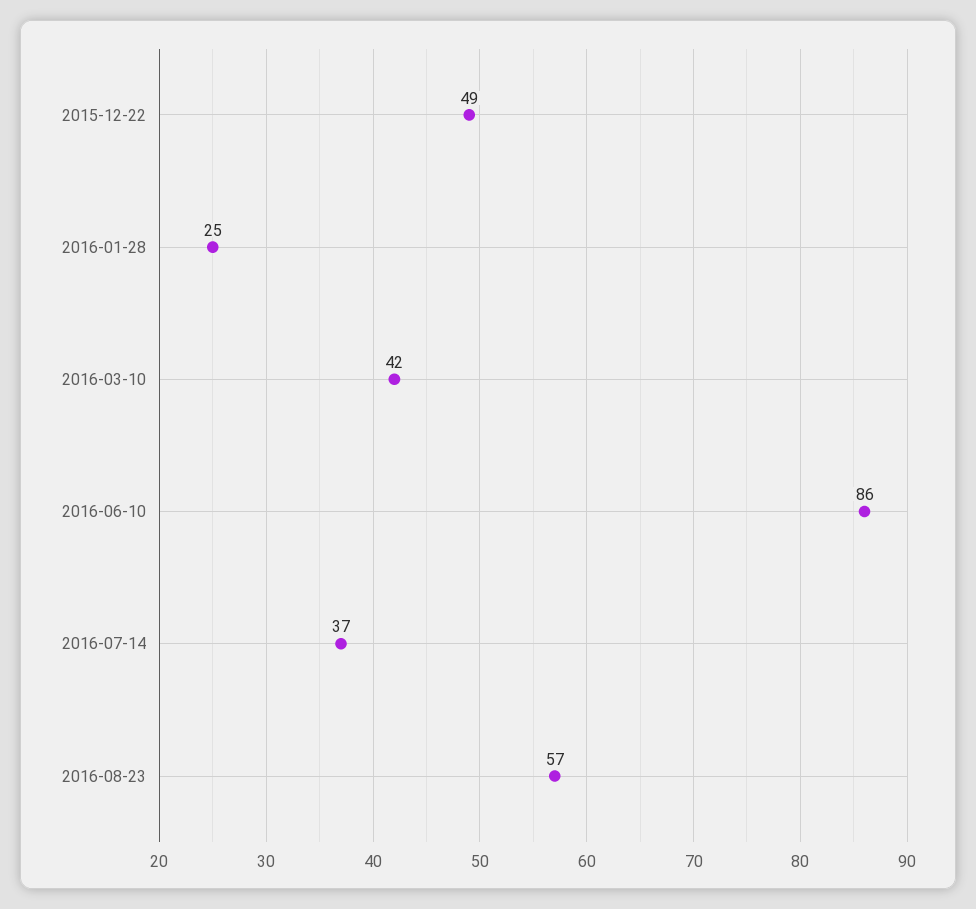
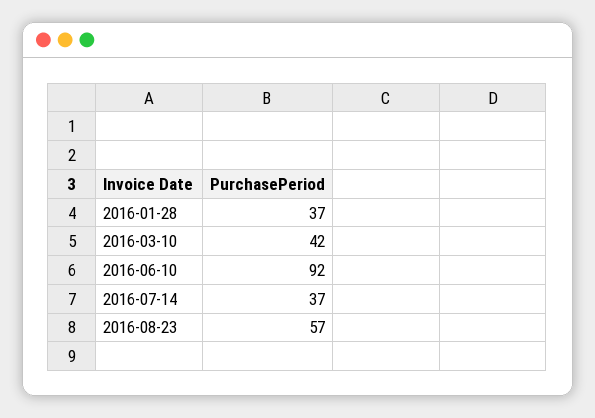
2015-12-22: 49 -> none
2016-01-28: 25 -> 37
2016-06-10: 86 -> 92

